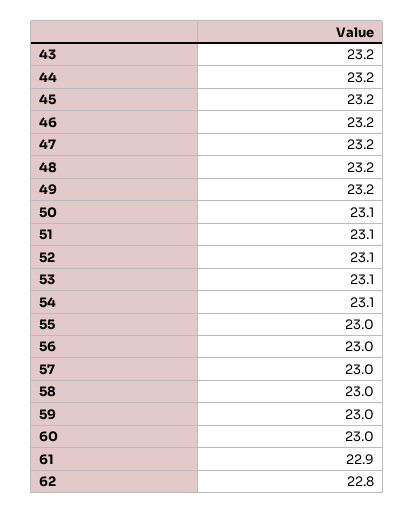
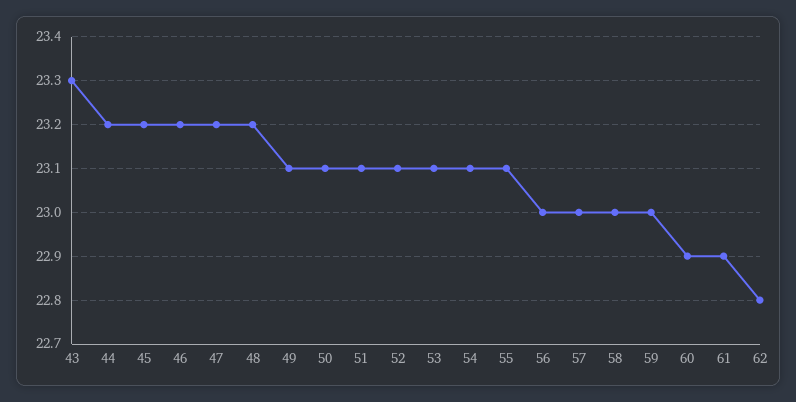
43: 23.2 -> 23.3
49: 23.2 -> 23.1
55: 23 -> 23.1
60: 23 -> 22.9

